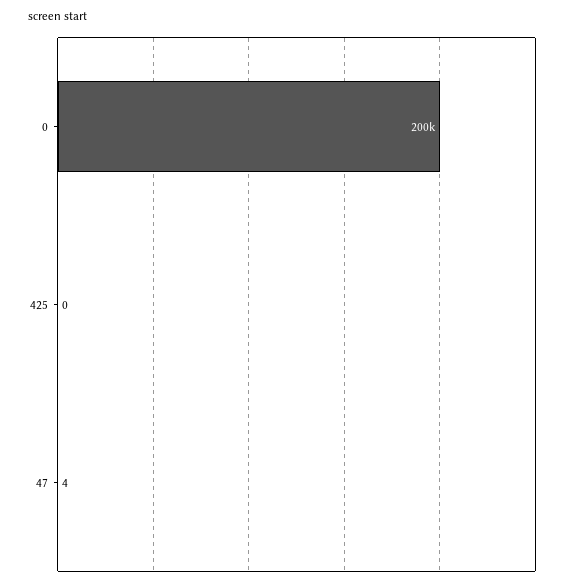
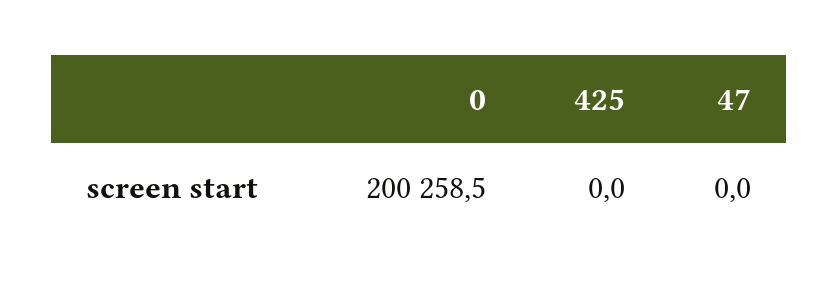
47: 4 -> 0

